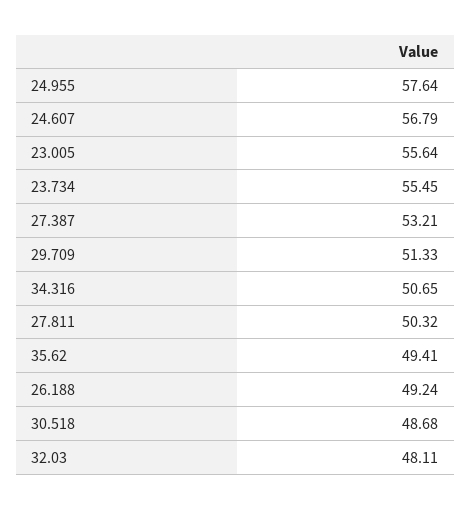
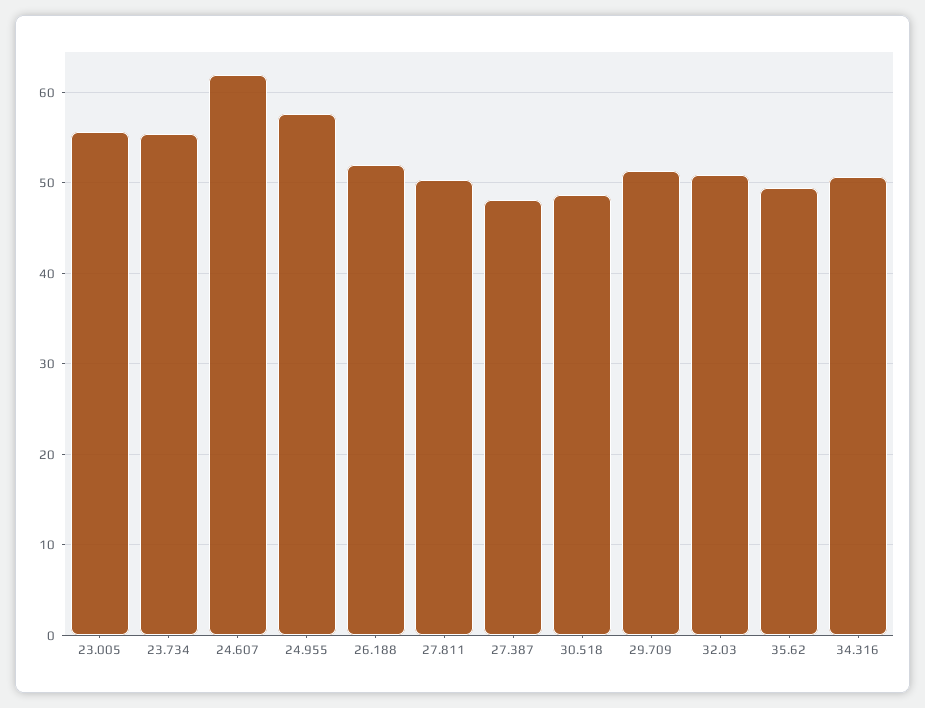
24.607: 56.79 -> 62
27.387: 53.21 -> 48
26.188: 49.24 -> 52
32.03: 48.11 -> 51

